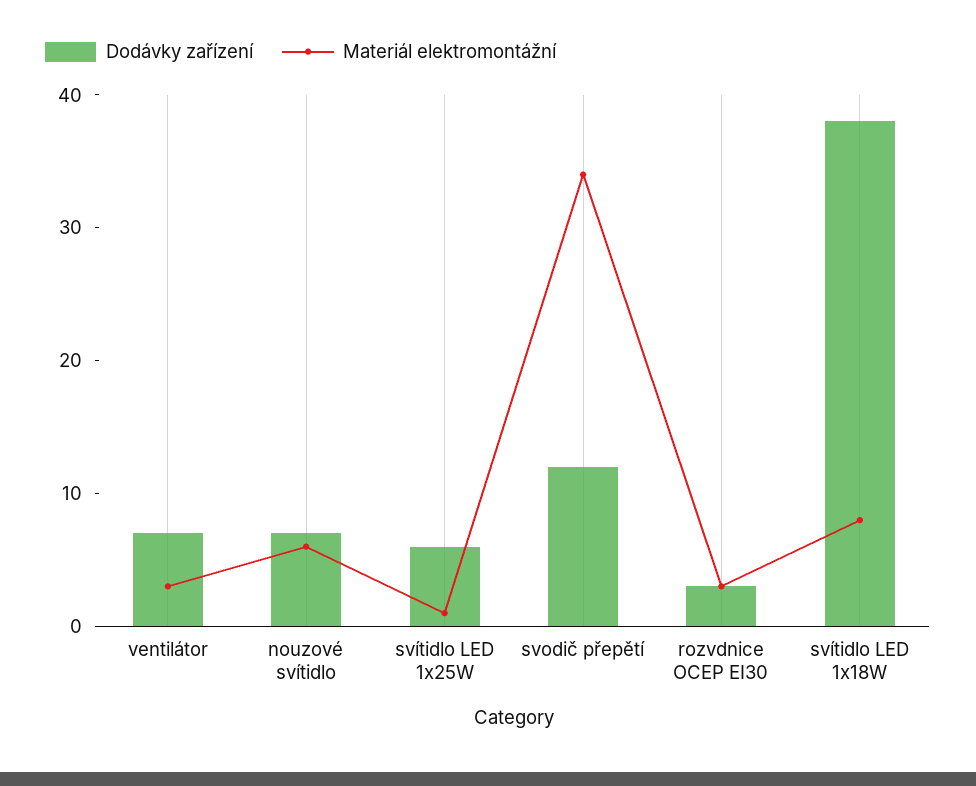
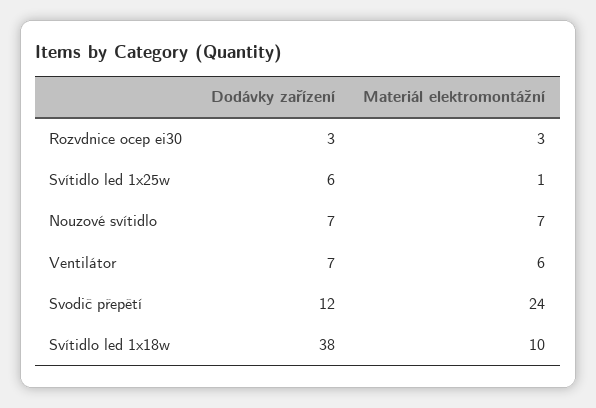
Materiál elektromontážní, ventilátor: 3 -> 6
Materiál elektromontážní, nouzové svítidlo: 6 -> 7
Materiál elektromontážní, svodič přepětí: 34 -> 24
Materiál elektromontážní, svítidlo LED 1x18W: 8 -> 10

